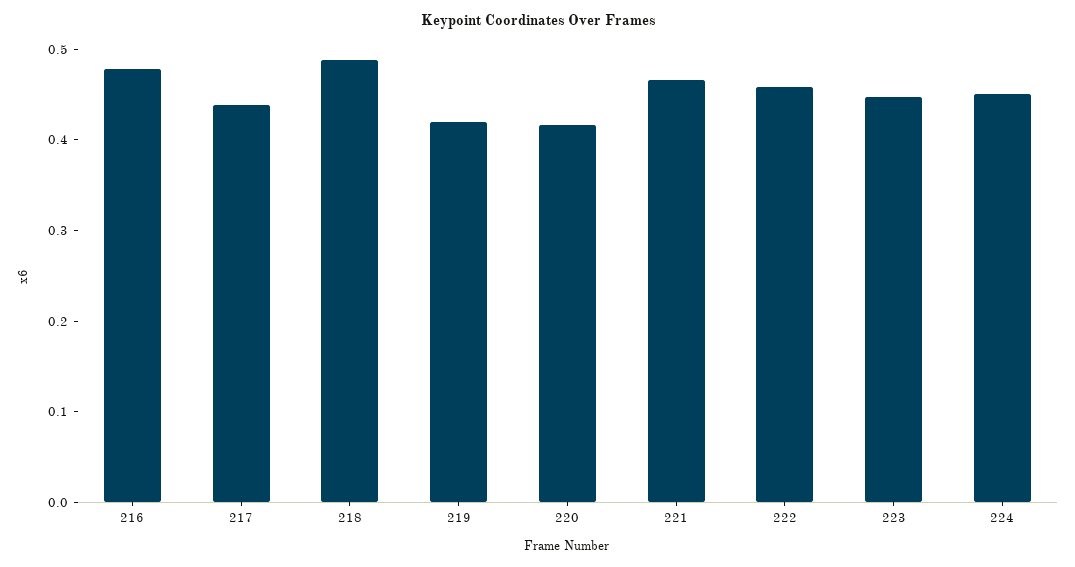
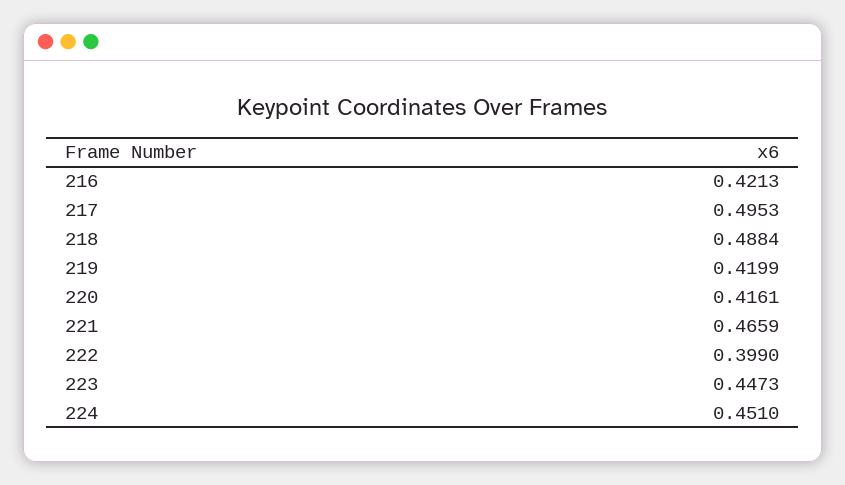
216: 0.48 -> 0.4213
217: 0.44 -> 0.4953
222: 0.46 -> 0.399

